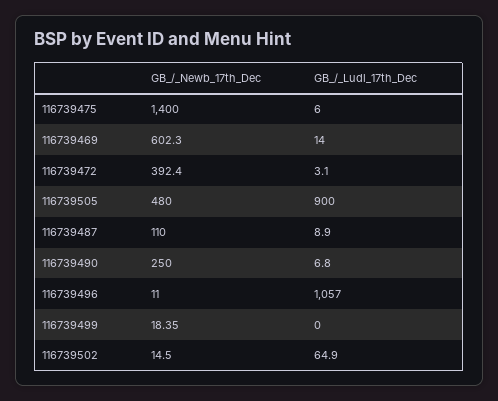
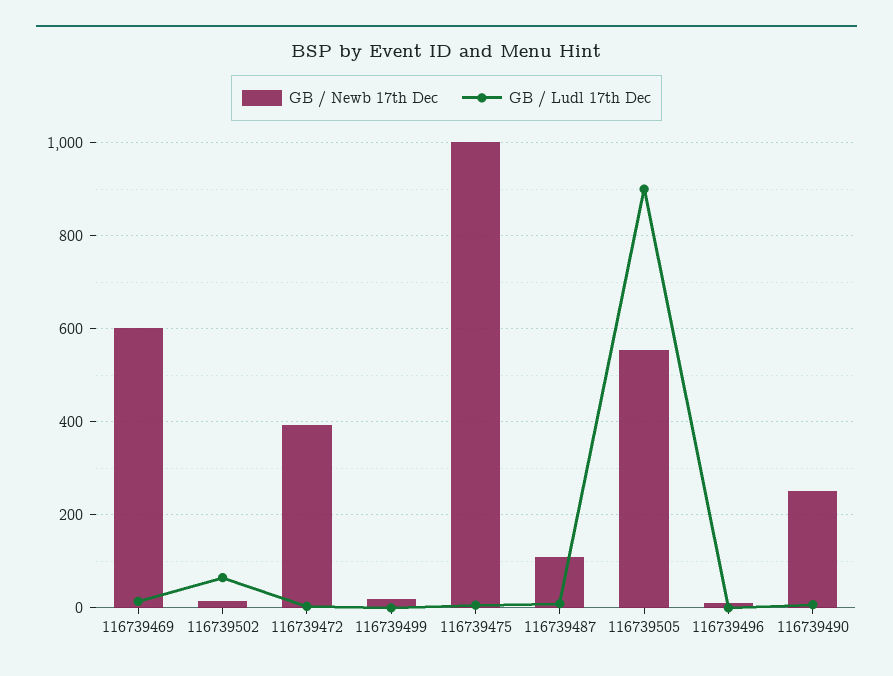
GB_/_Newb_17th_Dec, 116739475: 1400 -> 1000
GB_/_Newb_17th_Dec, 116739505: 480 -> 560
GB_/_Ludl_17th_Dec, 116739496: 1057 -> 0

